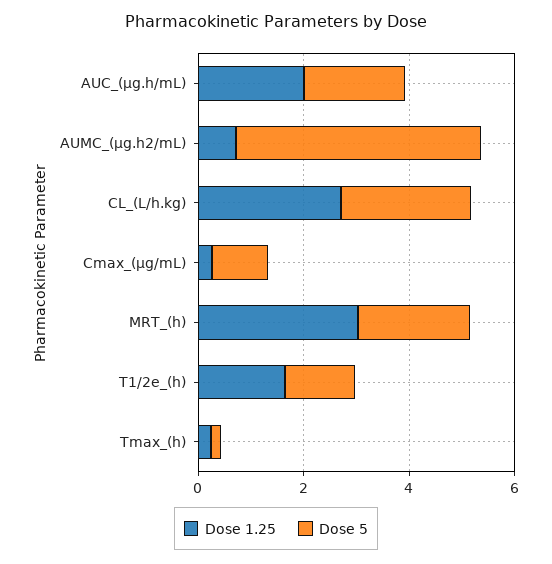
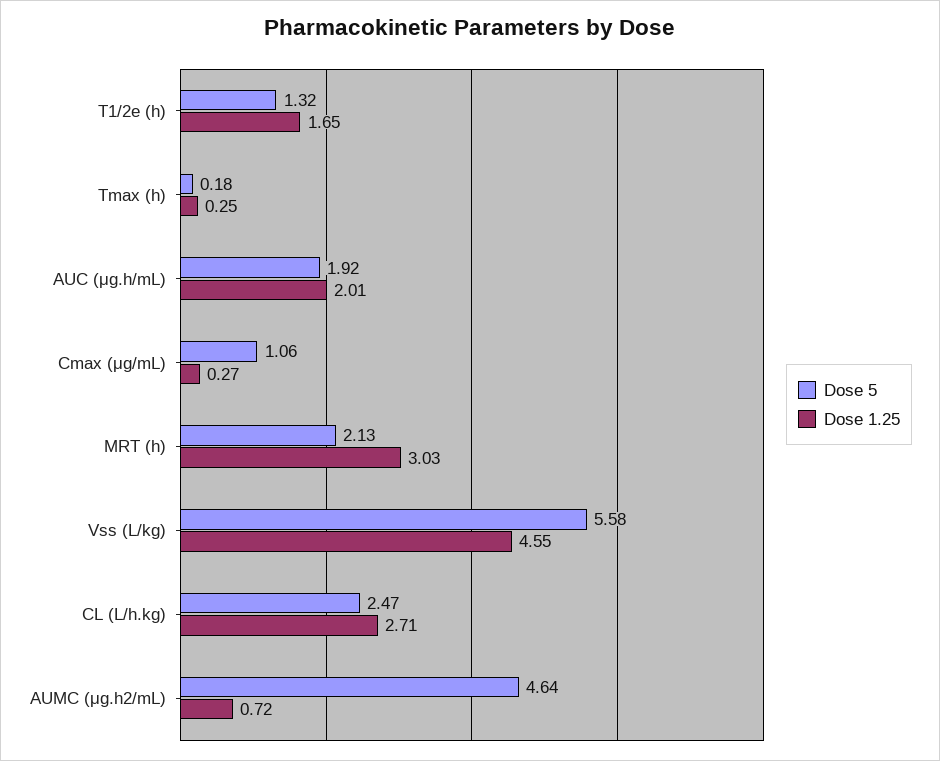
Dose 5, Vss (L/kg): none -> 5.58
Dose 1.25, Vss (L/kg): none -> 4.55

